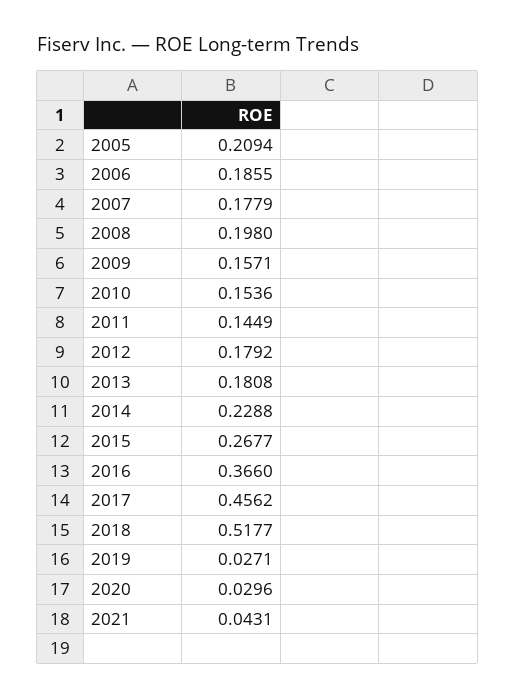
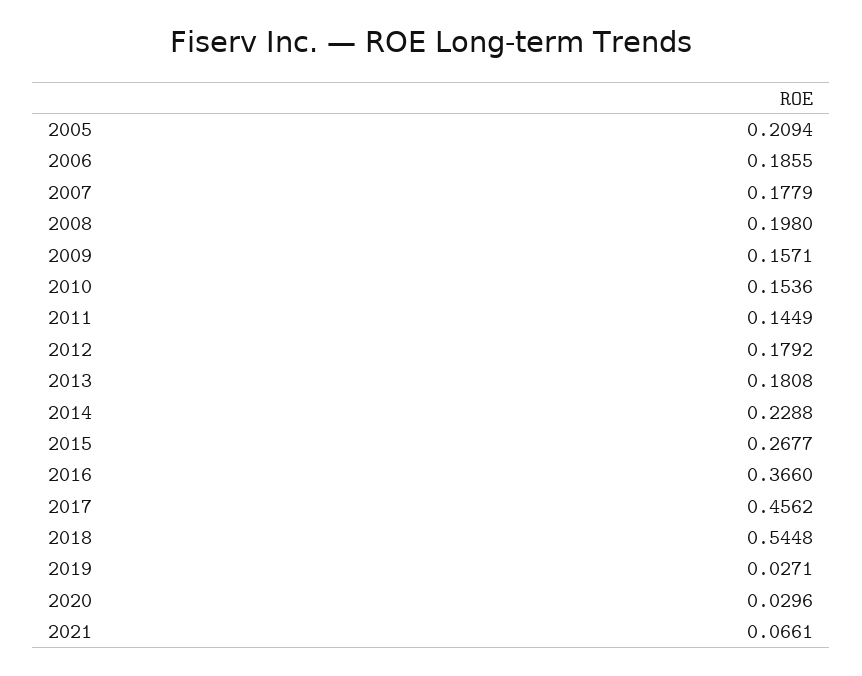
2018: 0.5177 -> 0.5448
2021: 0.0431 -> 0.0661

